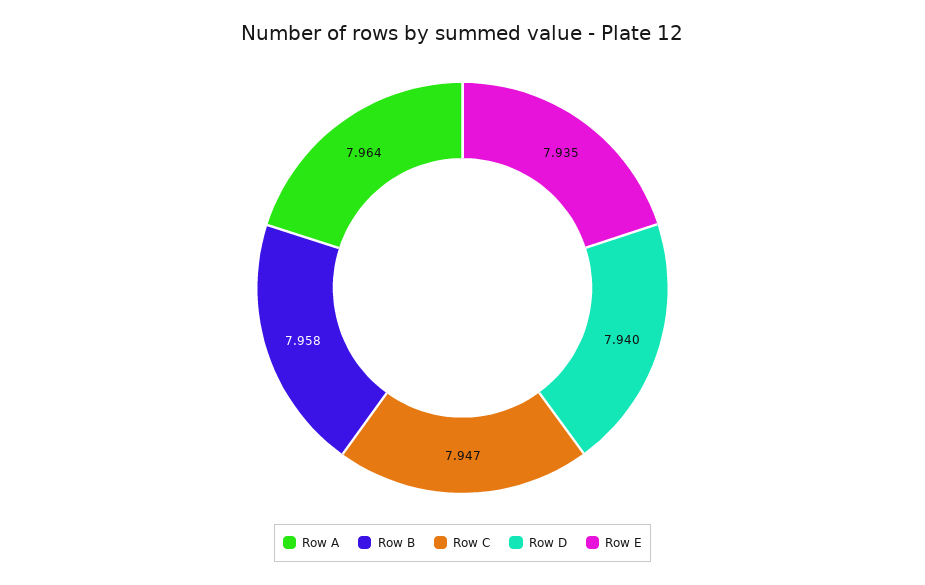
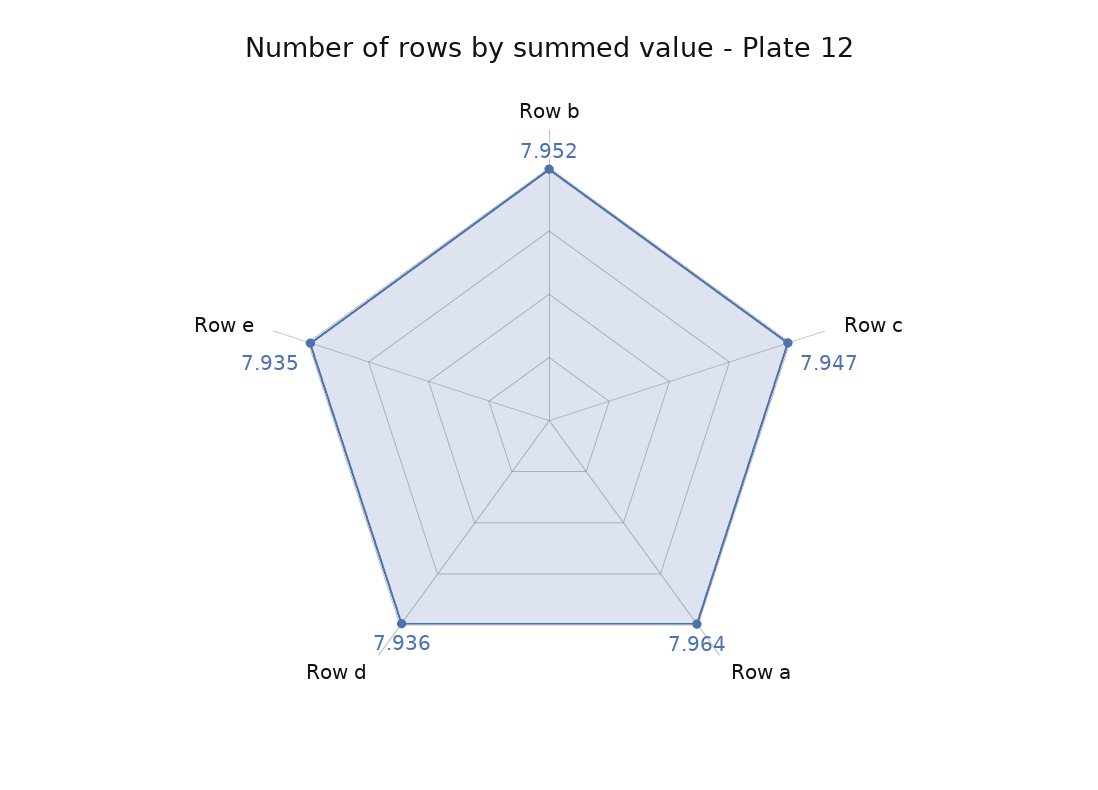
Row B: 7.958 -> 7.952
Row D: 7.94 -> 7.936

